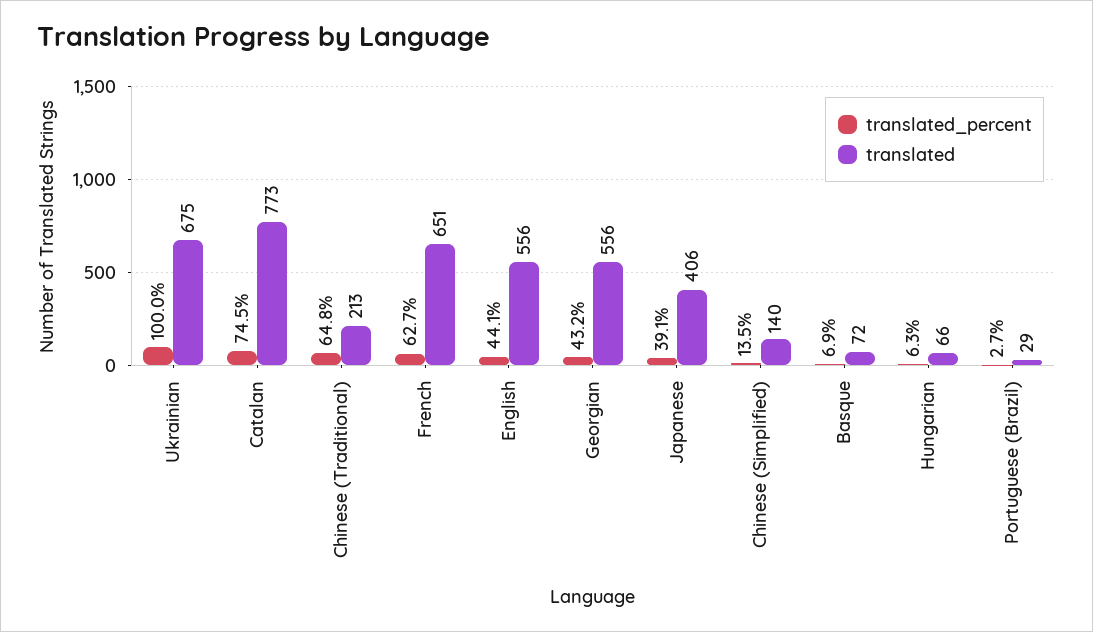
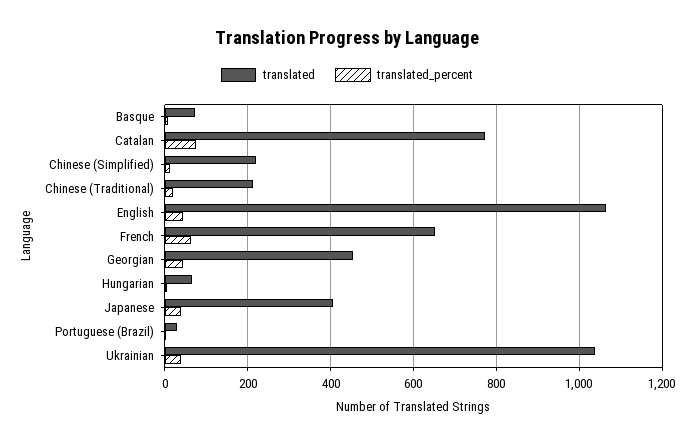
translated_percent, Ukrainian: 100 -> 40
translated, Ukrainian: 675 -> 1040
translated_percent, Chinese (Traditional): 64.8 -> 20
translated, English: 556 -> 1060
translated, Georgian: 556 -> 460
translated, Chinese (Simplified): 140 -> 220

